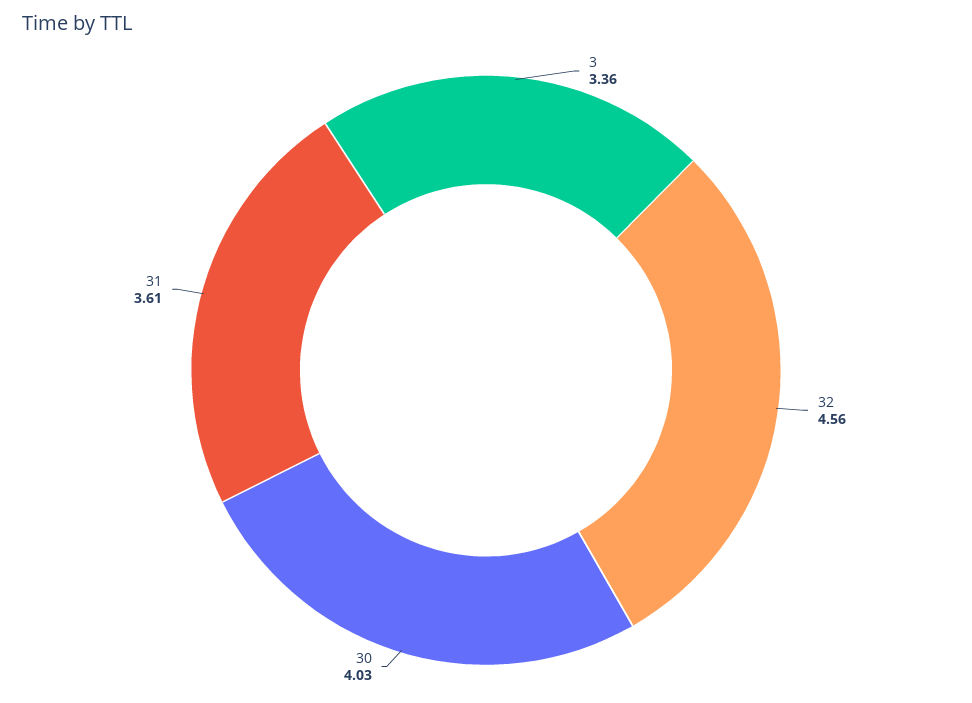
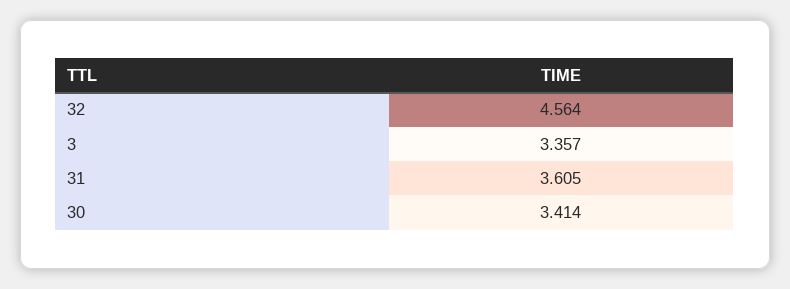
30: 4.03 -> 3.414

